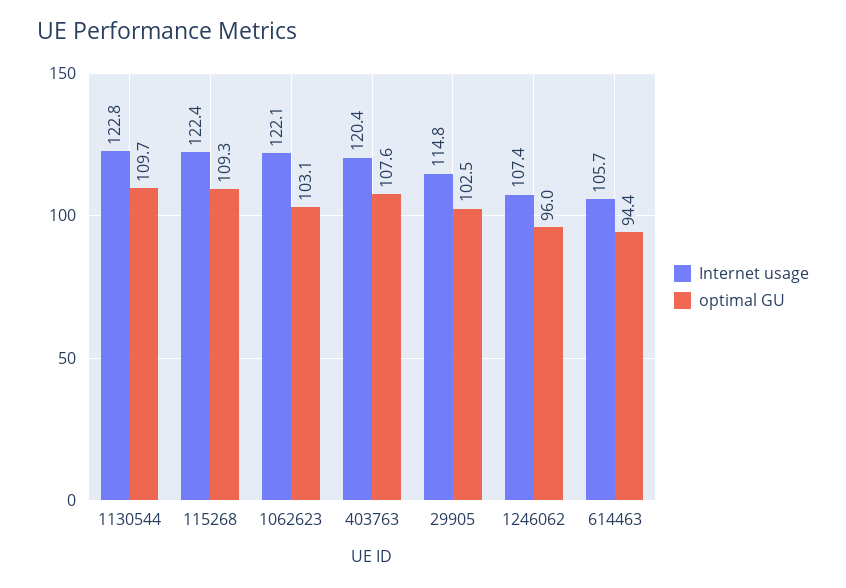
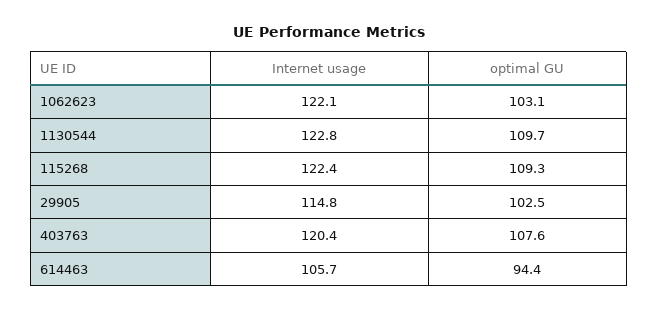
Internet usage, 1246062: 107.4 -> none
optimal GU, 1246062: 96 -> none

